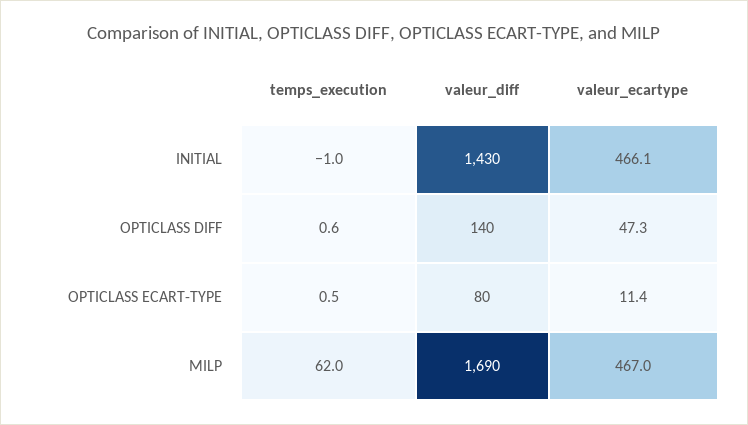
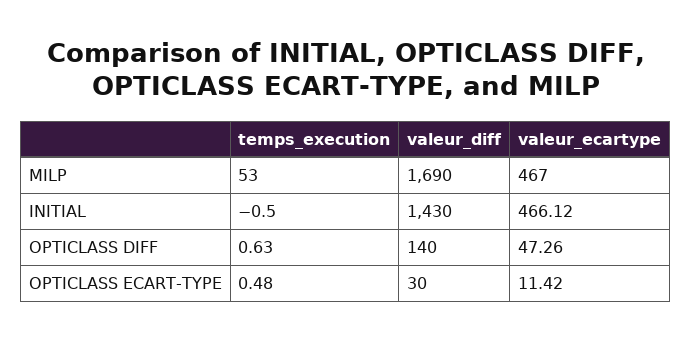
temps_execution, INITIAL: -1 -> -0.5
valeur_diff, OPTICLASS ECART-TYPE: 80 -> 30
temps_execution, MILP: 62 -> 53

